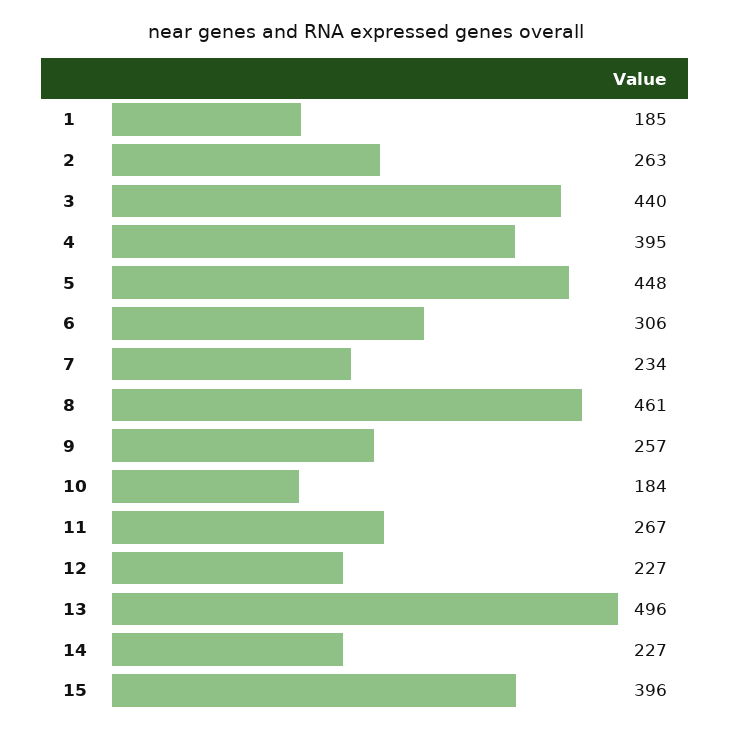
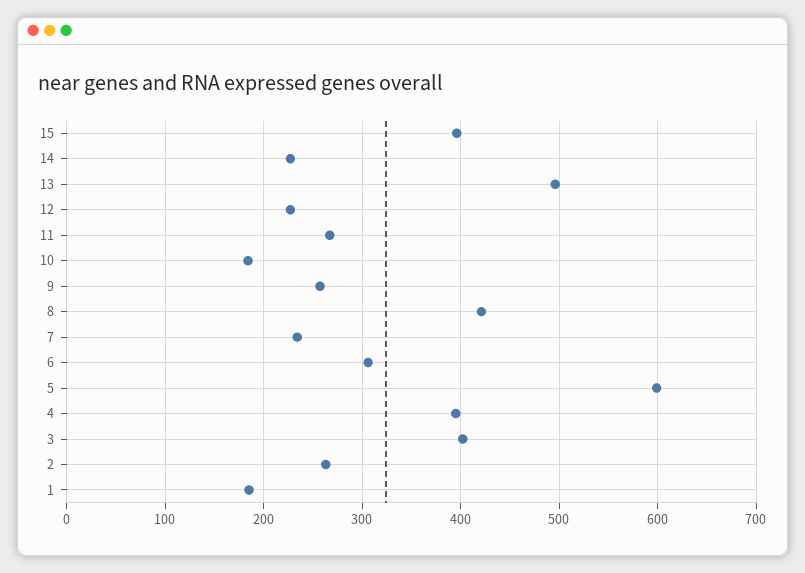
3: 440 -> 400
5: 448 -> 600
8: 461 -> 420

